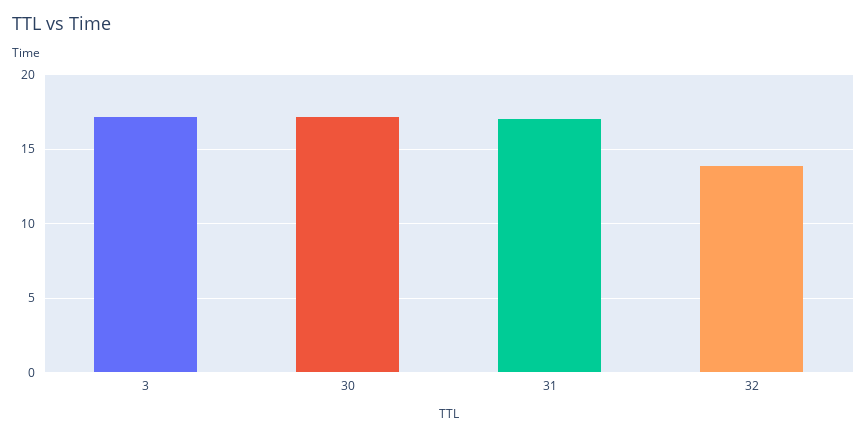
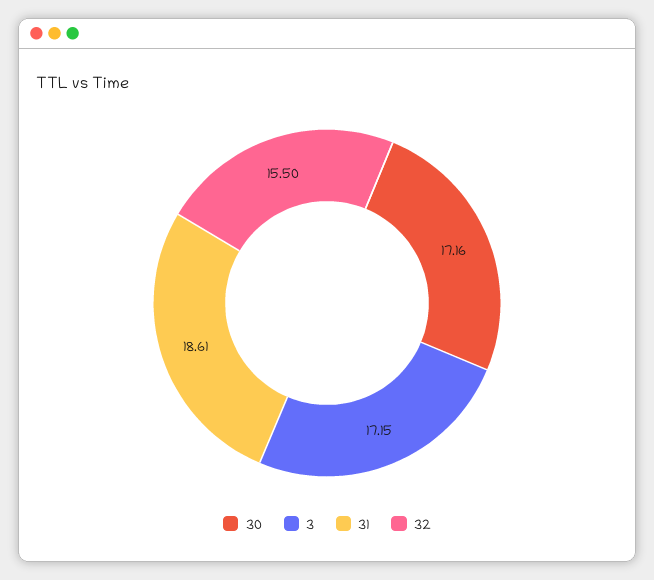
31: 17 -> 18.61
32: 14 -> 15.5

